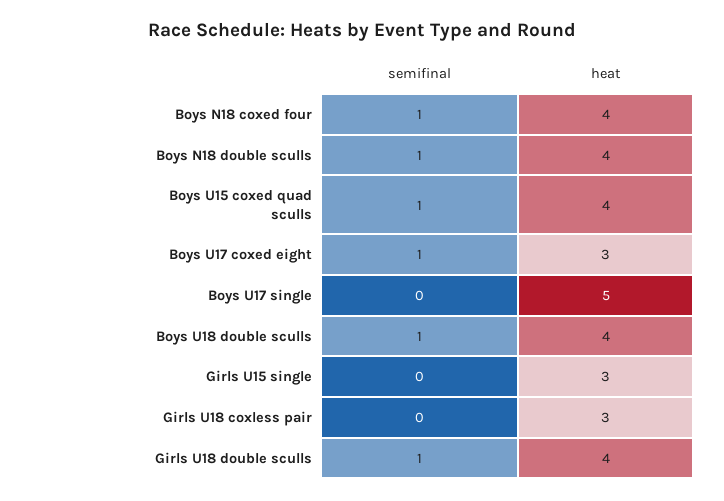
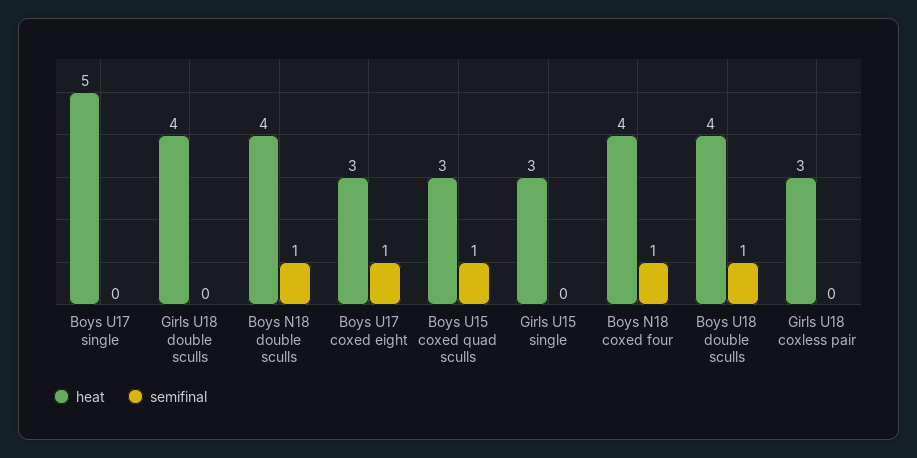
heat, Boys U15 coxed quad sculls: 4 -> 3
semifinal, Girls U18 double sculls: 1 -> 0

